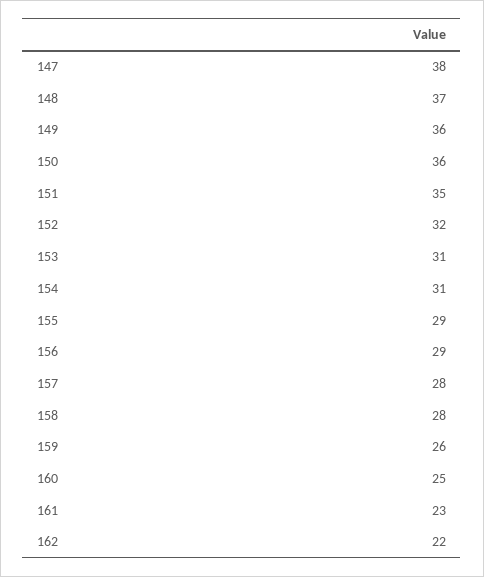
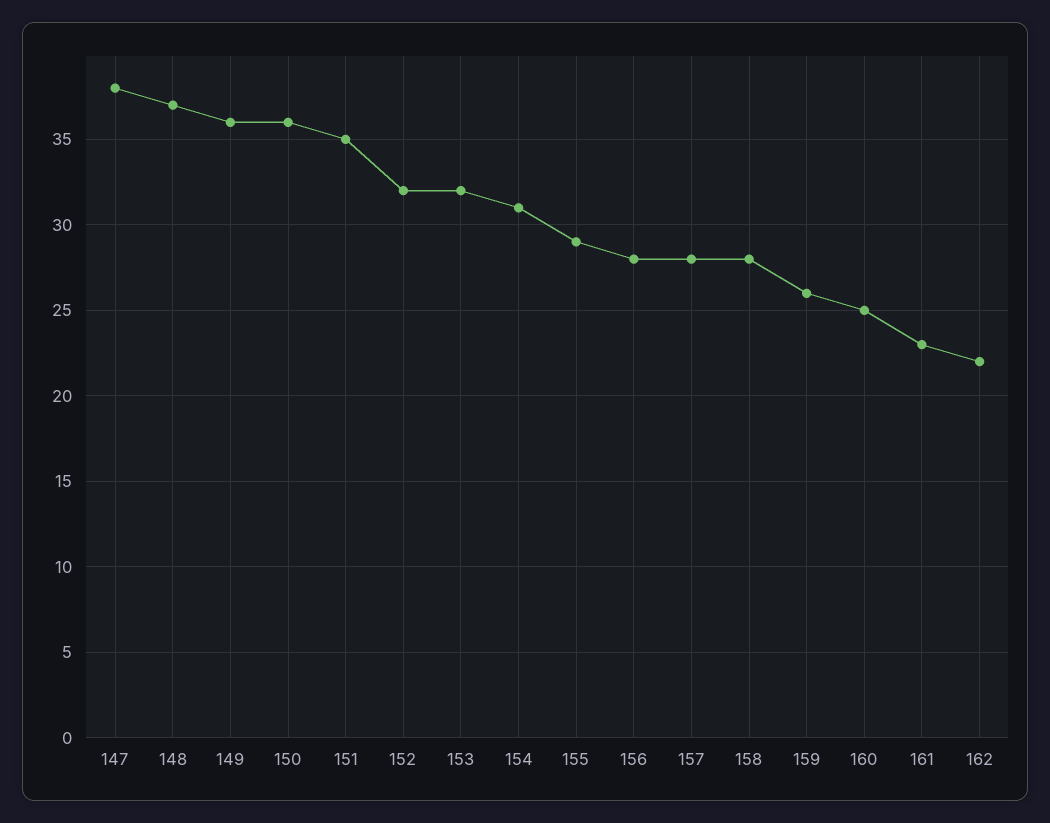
153: 31 -> 32
156: 29 -> 28

